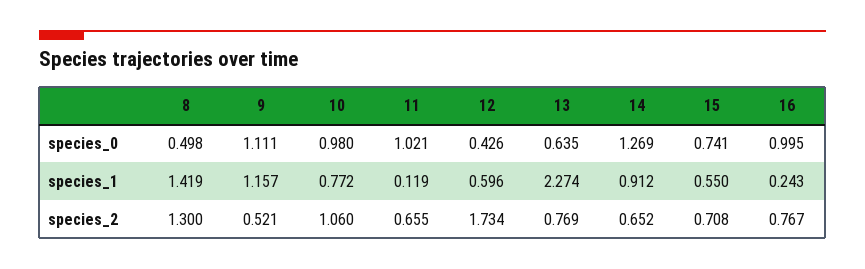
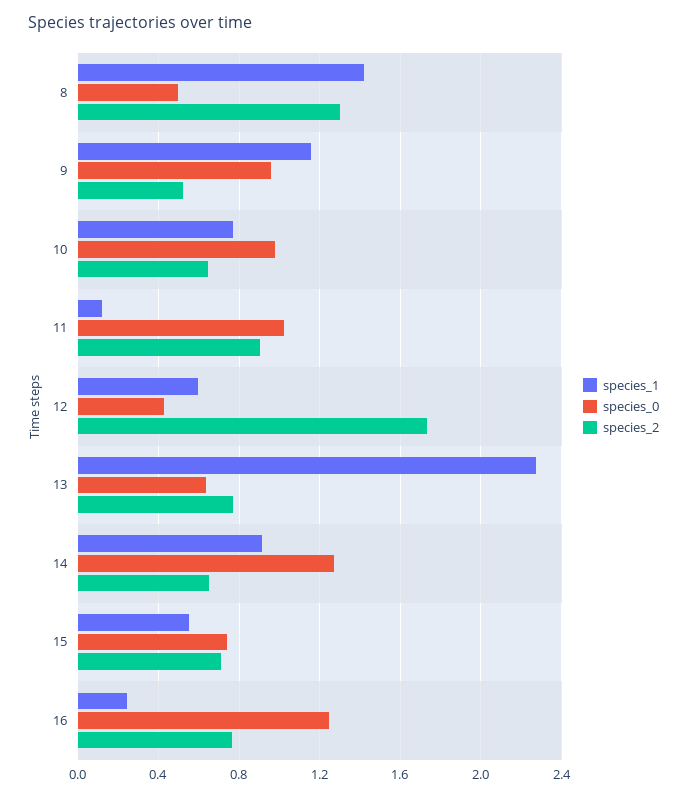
species_0, 9: 1.111 -> 0.95
species_0, 16: 0.995 -> 1.25
species_2, 10: 1.06 -> 0.65
species_2, 11: 0.655 -> 0.9

